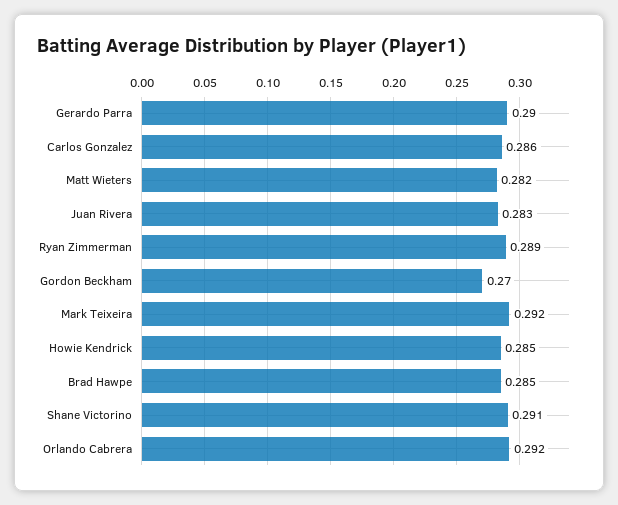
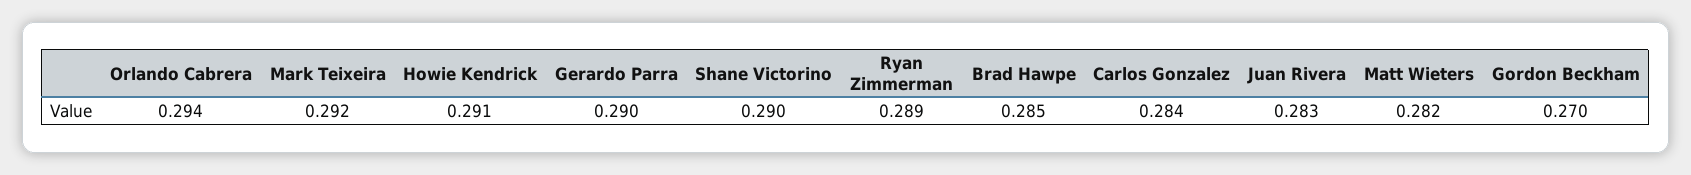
Carlos Gonzalez: 0.286 -> 0.284
Howie Kendrick: 0.285 -> 0.291
Shane Victorino: 0.291 -> 0.29
Orlando Cabrera: 0.292 -> 0.294

